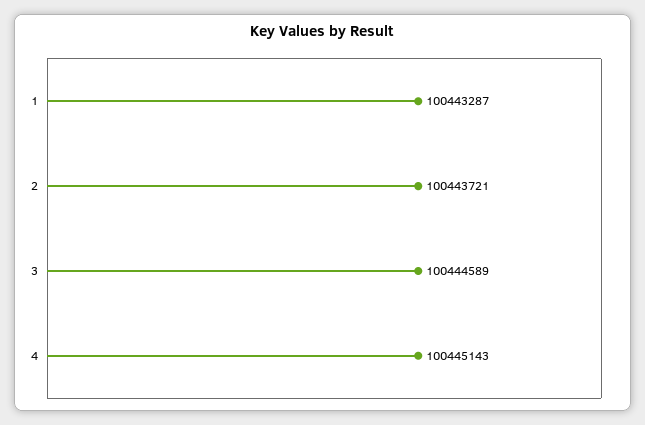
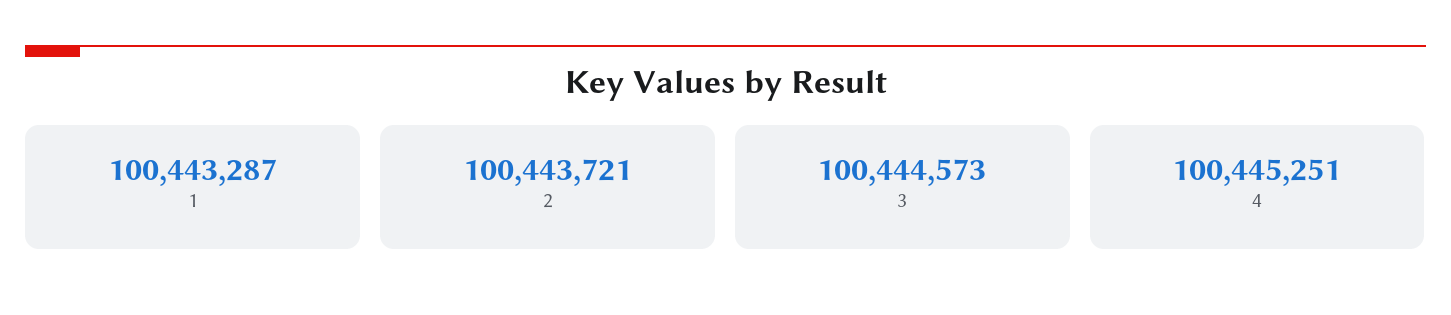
3: 100444589 -> 100444573
4: 100445143 -> 100445251

